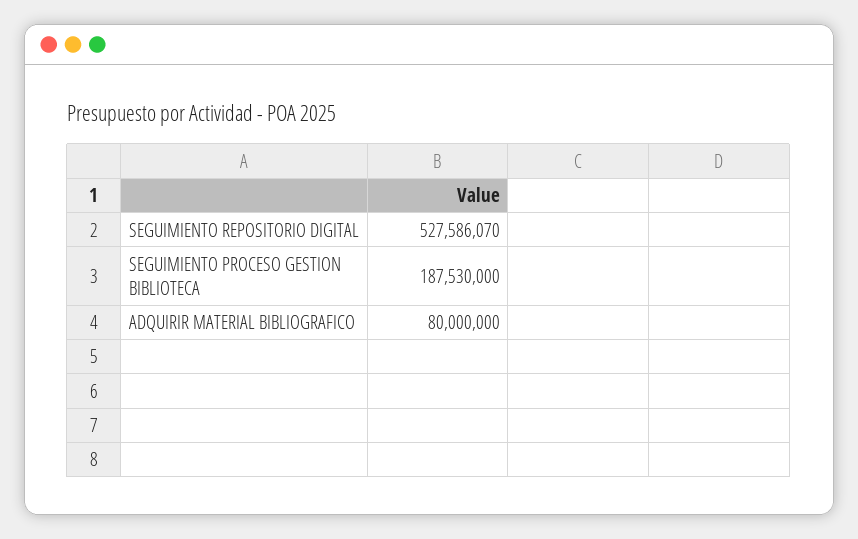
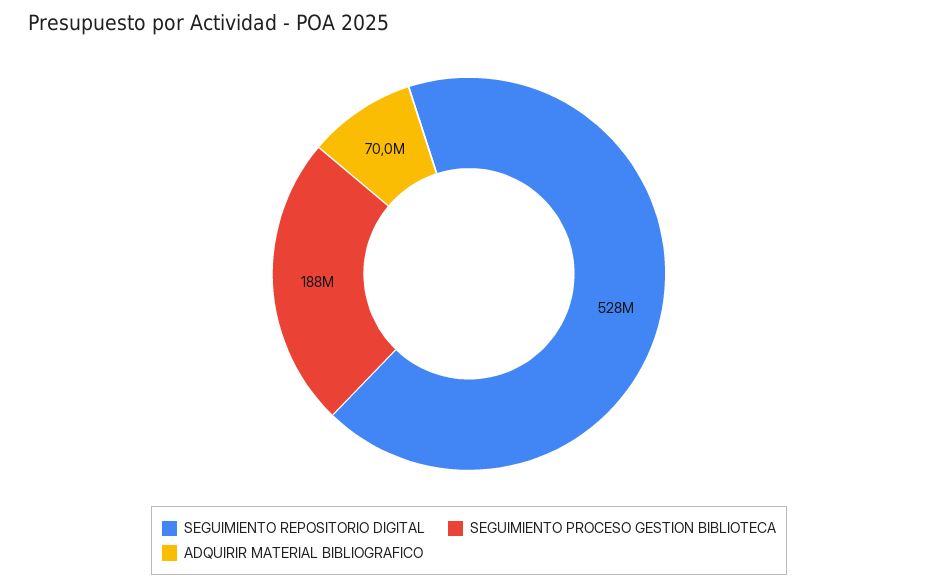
ADQUIRIR MATERIAL BIBLIOGRAFICO: 80000000 -> 70000000

